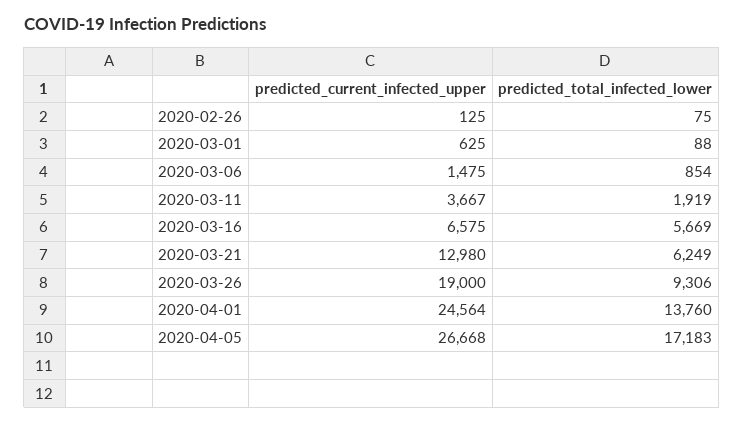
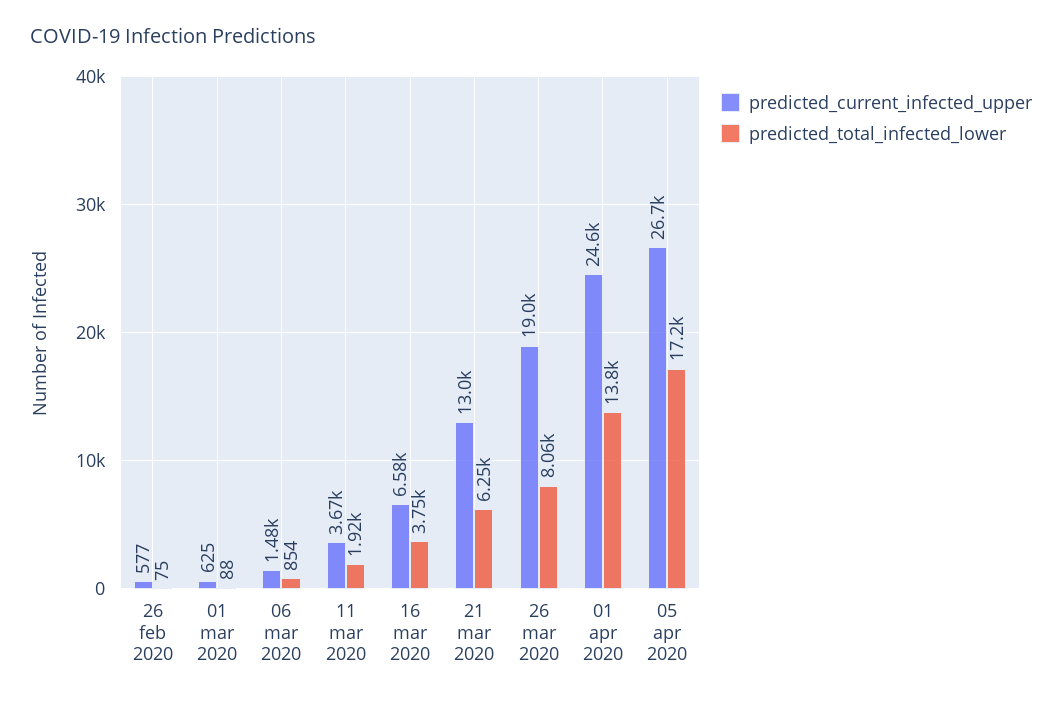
predicted_current_infected_upper, 2020-02-26: 125 -> 577
predicted_total_infected_lower, 2020-03-16: 5669 -> 3750
predicted_total_infected_lower, 2020-03-26: 9306 -> 8060

